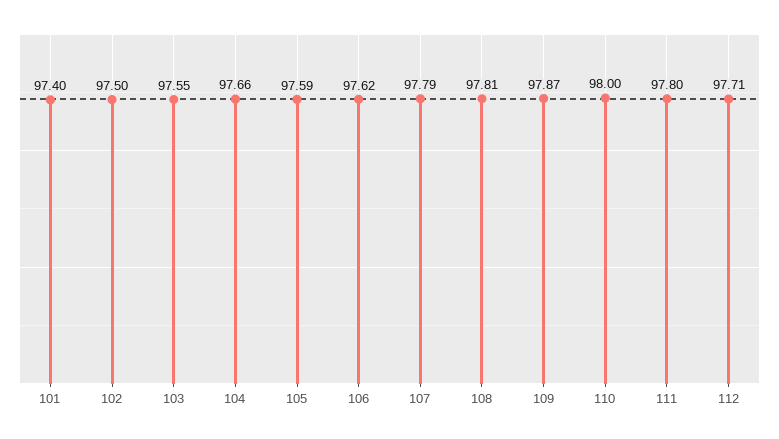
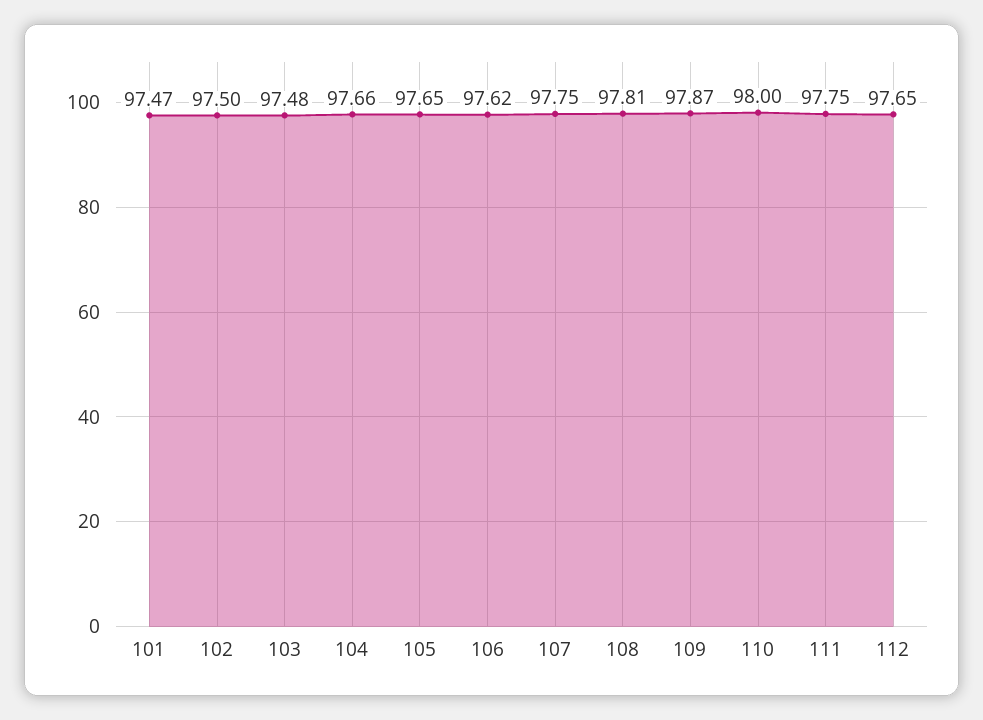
101: 97.4 -> 97.47
103: 97.55 -> 97.48
105: 97.59 -> 97.65
107: 97.79 -> 97.75
111: 97.8 -> 97.75
112: 97.71 -> 97.65

